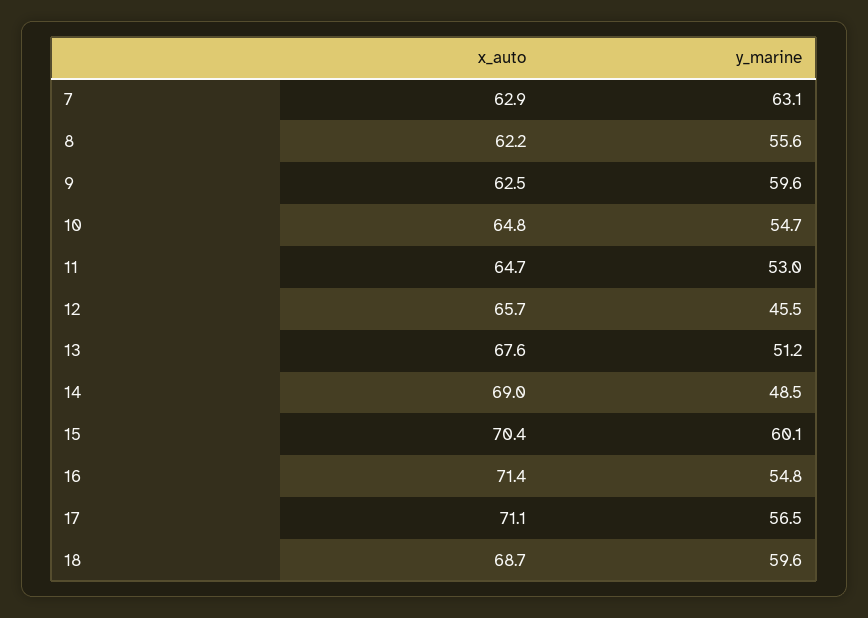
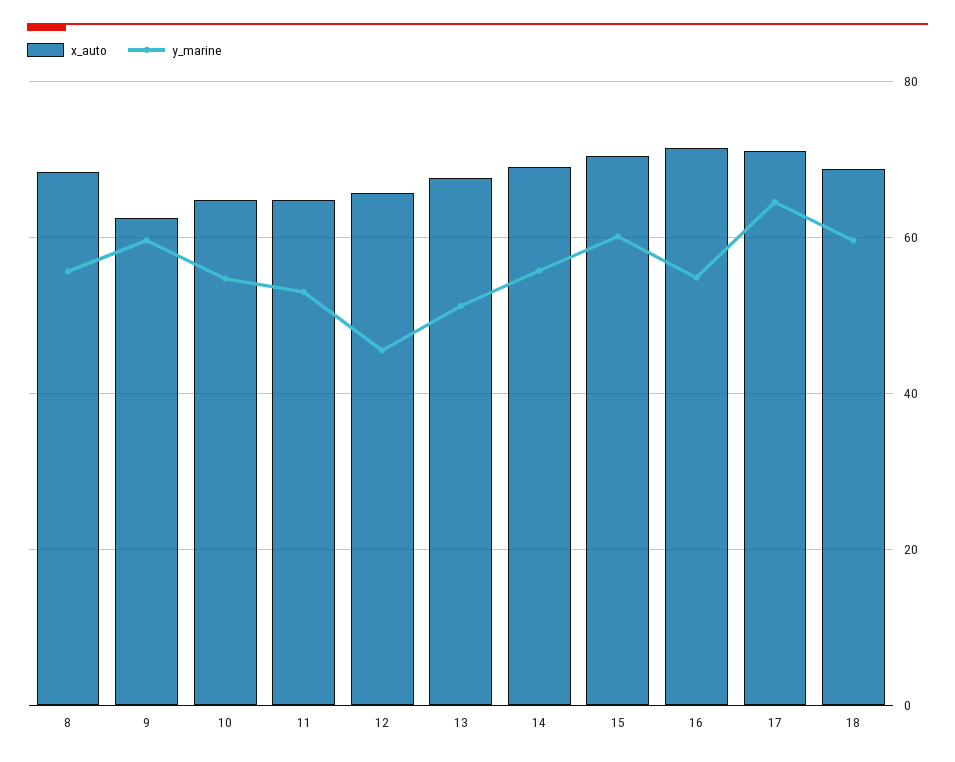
x_auto, 7: 62.9 -> none
y_marine, 7: 63.1 -> none
x_auto, 8: 62.2 -> 68
y_marine, 14: 48.5 -> 56
y_marine, 17: 56.5 -> 64

